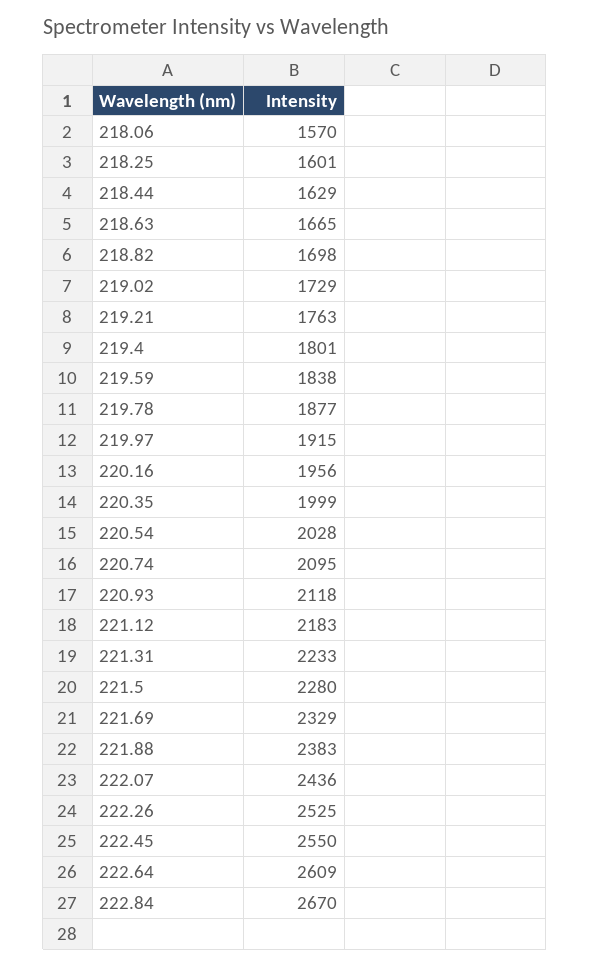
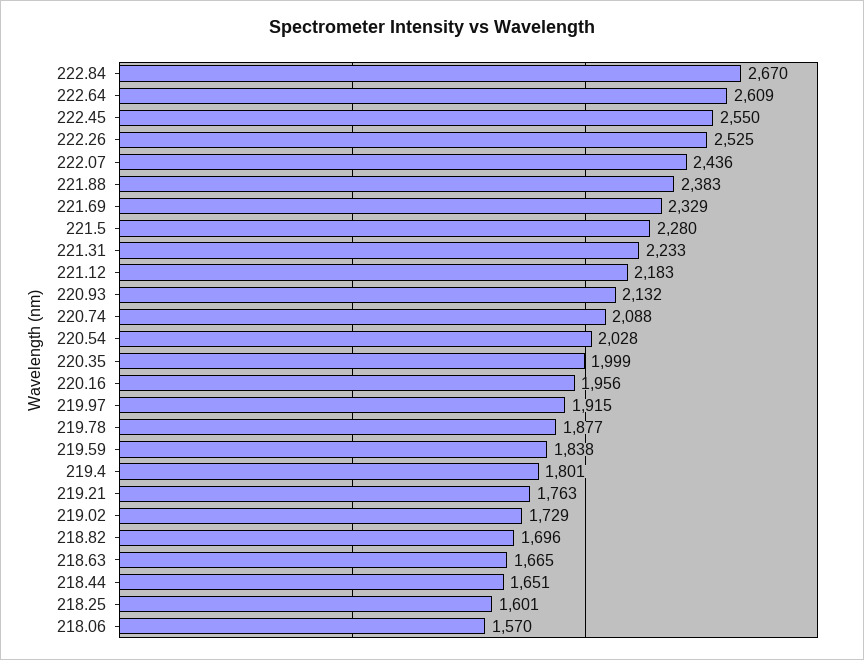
218.44: 1629 -> 1651
218.82: 1698 -> 1696
220.74: 2095 -> 2088
220.93: 2118 -> 2132

